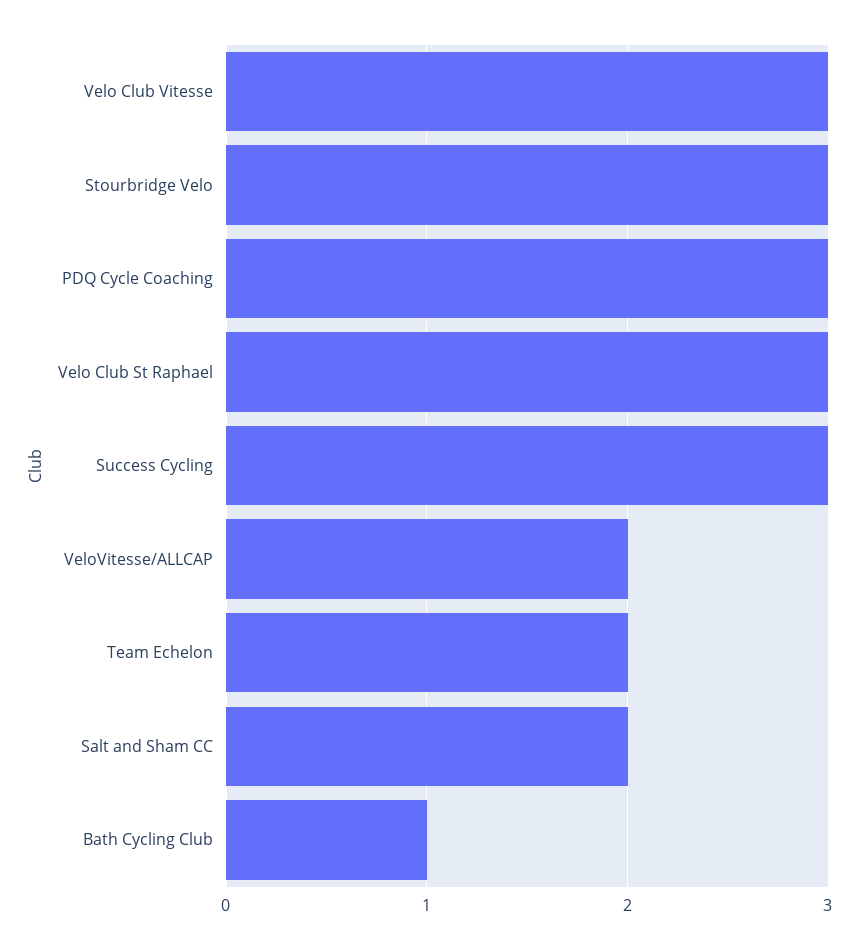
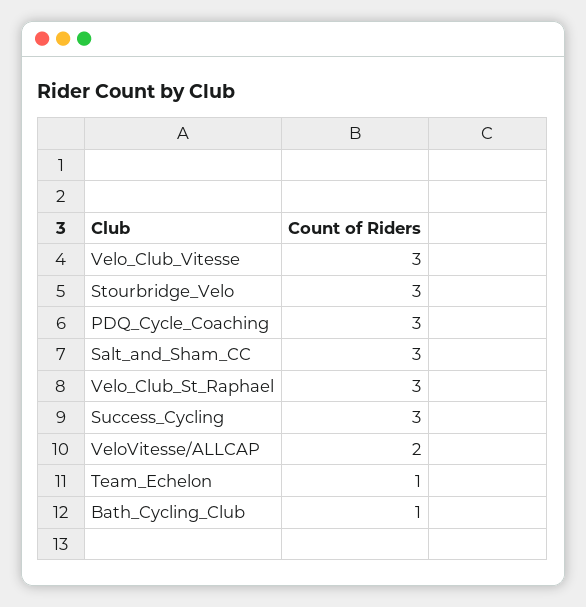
Team Echelon: 2 -> 1
Salt and Sham CC: 2 -> 3

